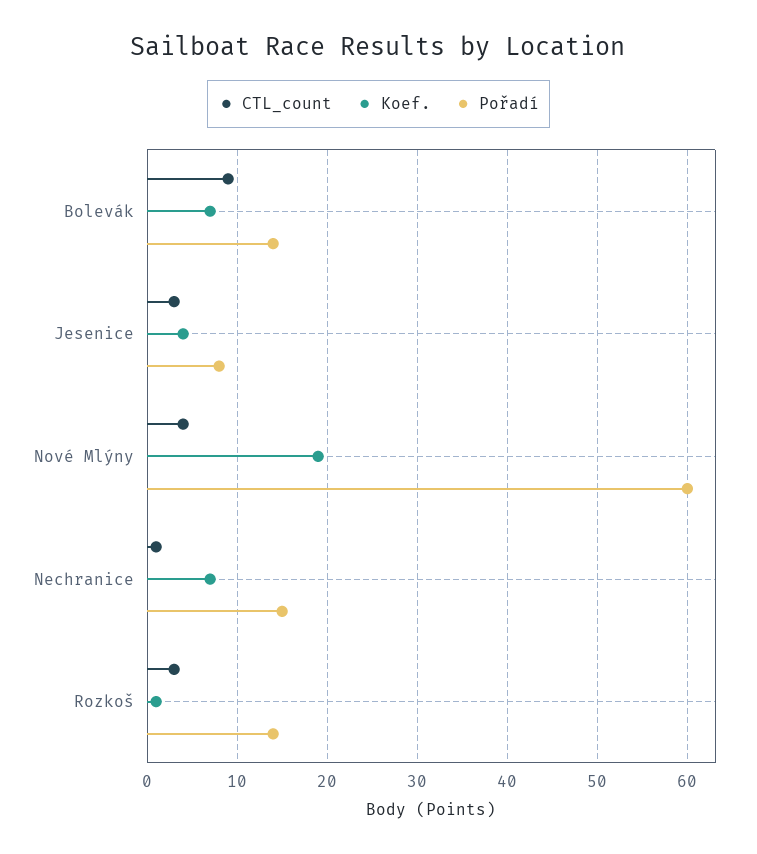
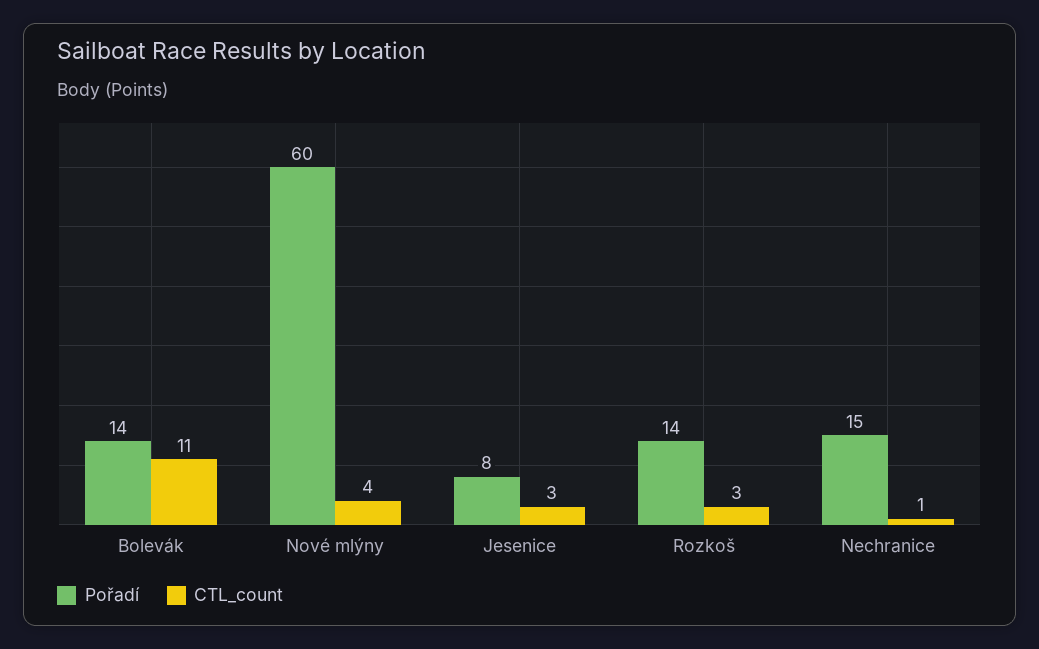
CTL_count, Bolevák: 9 -> 11
Koef., Bolevák: 7 -> none
Koef., Jesenice: 4 -> none
Koef., Nové Mlýny: 19 -> none
Koef., Nechranice: 7 -> none
Koef., Rozkoš: 1 -> none

